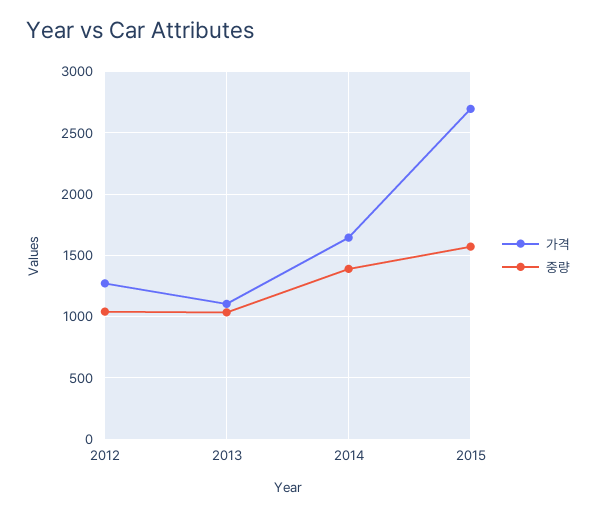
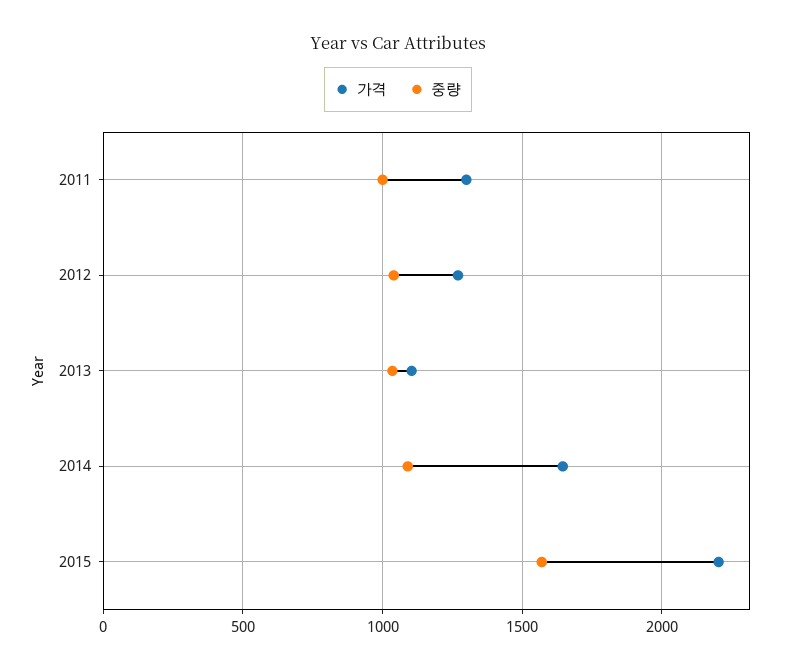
중량, 2014: 1400 -> 1100
가격, 2015: 2700 -> 2200
가격, 2011: none -> 1300
중량, 2011: none -> 1000

